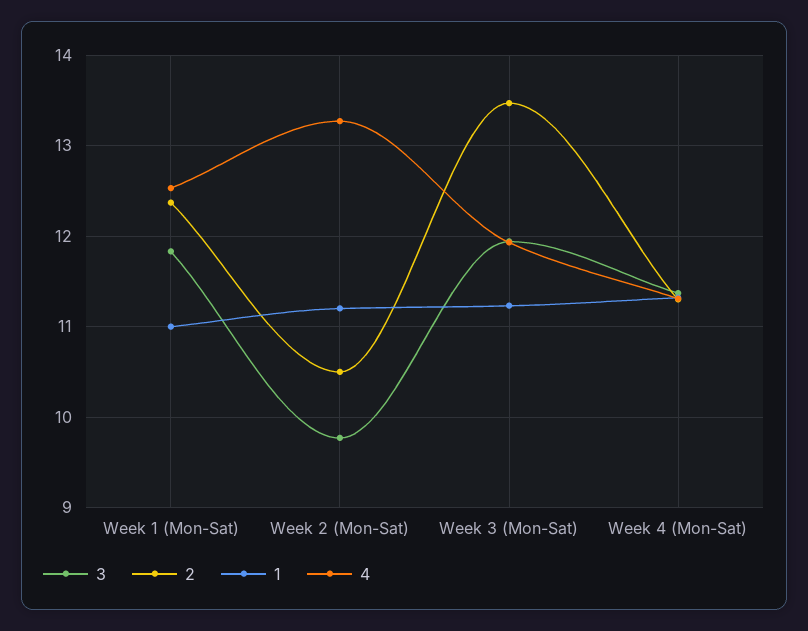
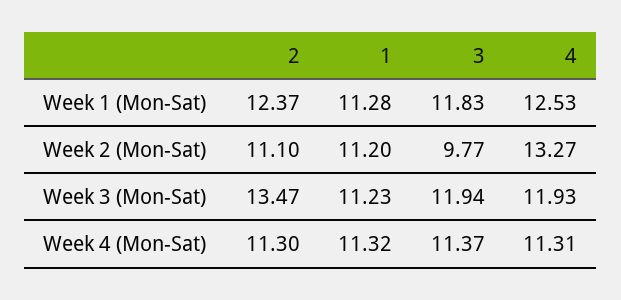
1, Week 1 (Mon-Sat): 11 -> 11.28
2, Week 2 (Mon-Sat): 10.5 -> 11.1

